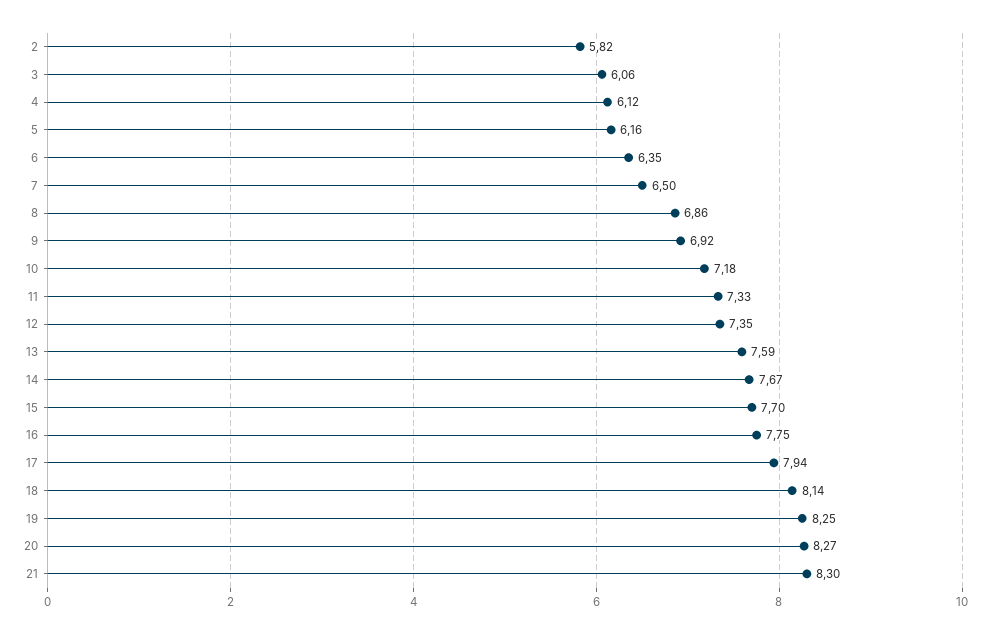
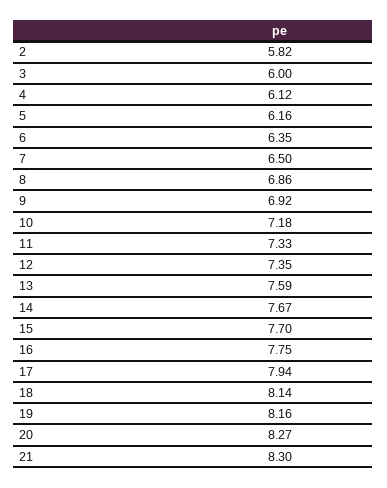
3: 6.06 -> 6
19: 8.25 -> 8.16

